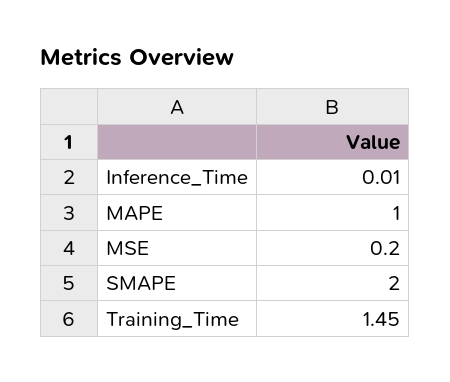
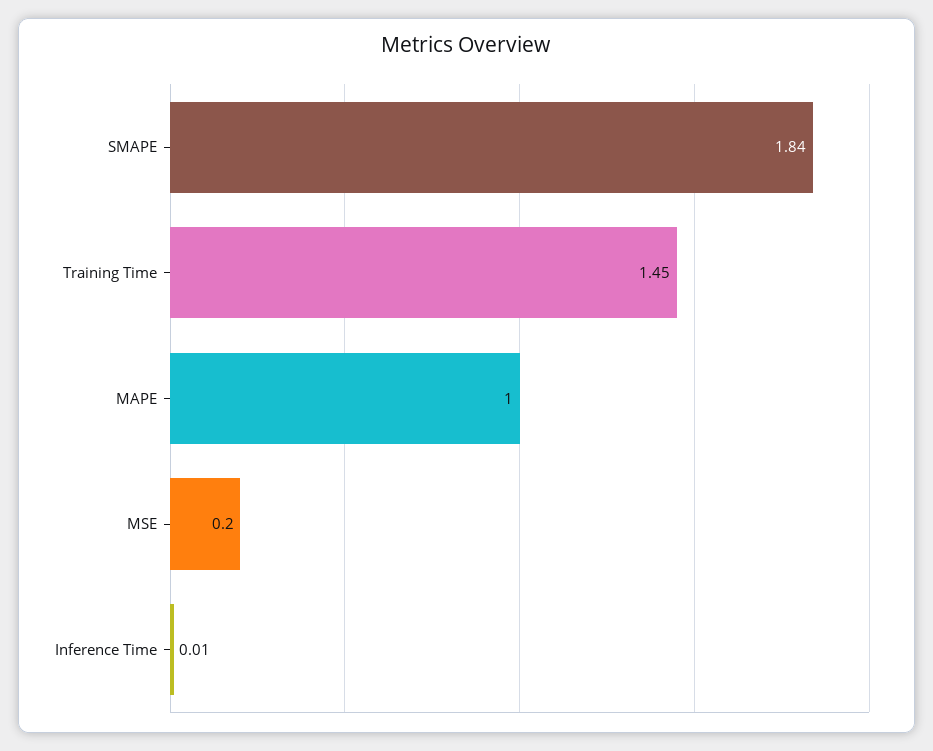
SMAPE: 2 -> 1.84

